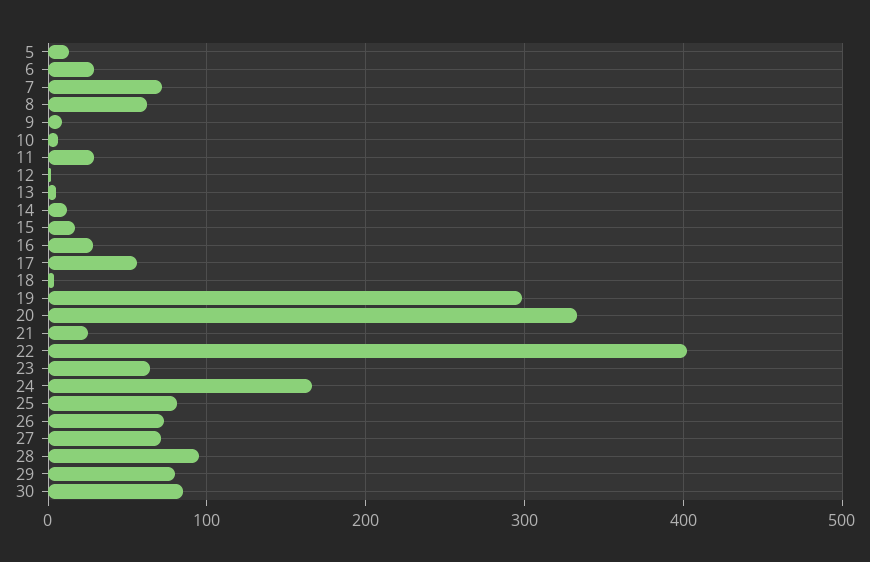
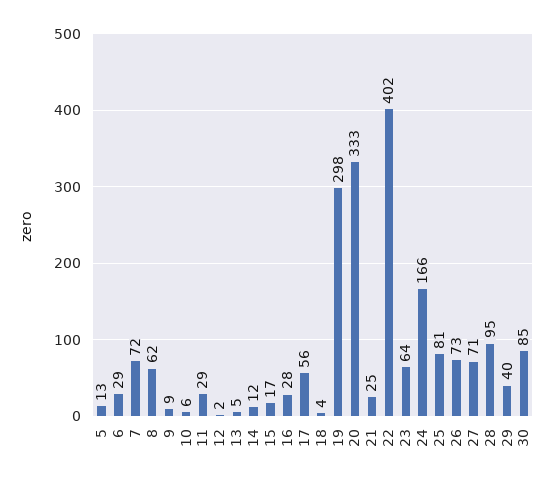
29: 80 -> 40

